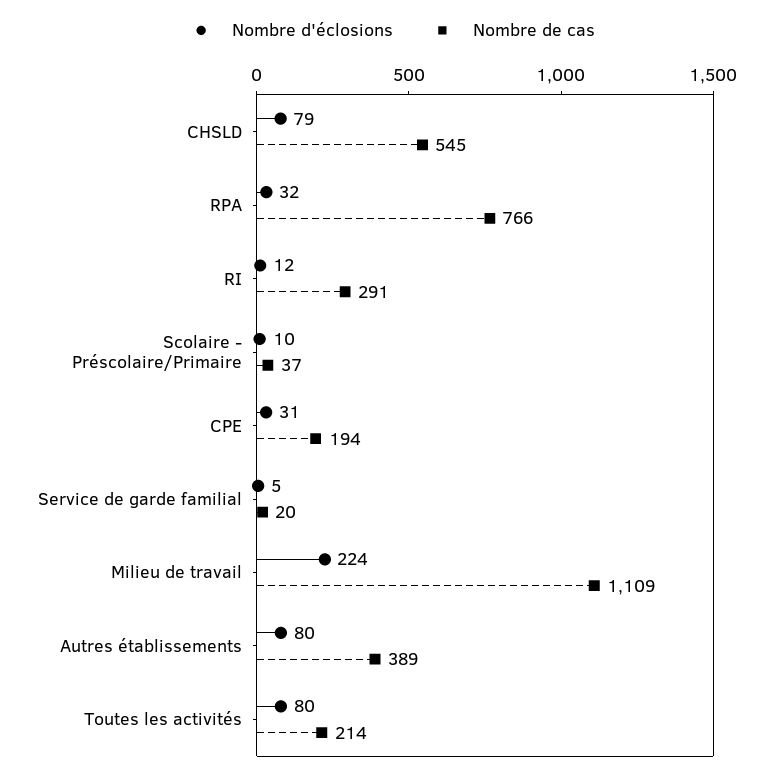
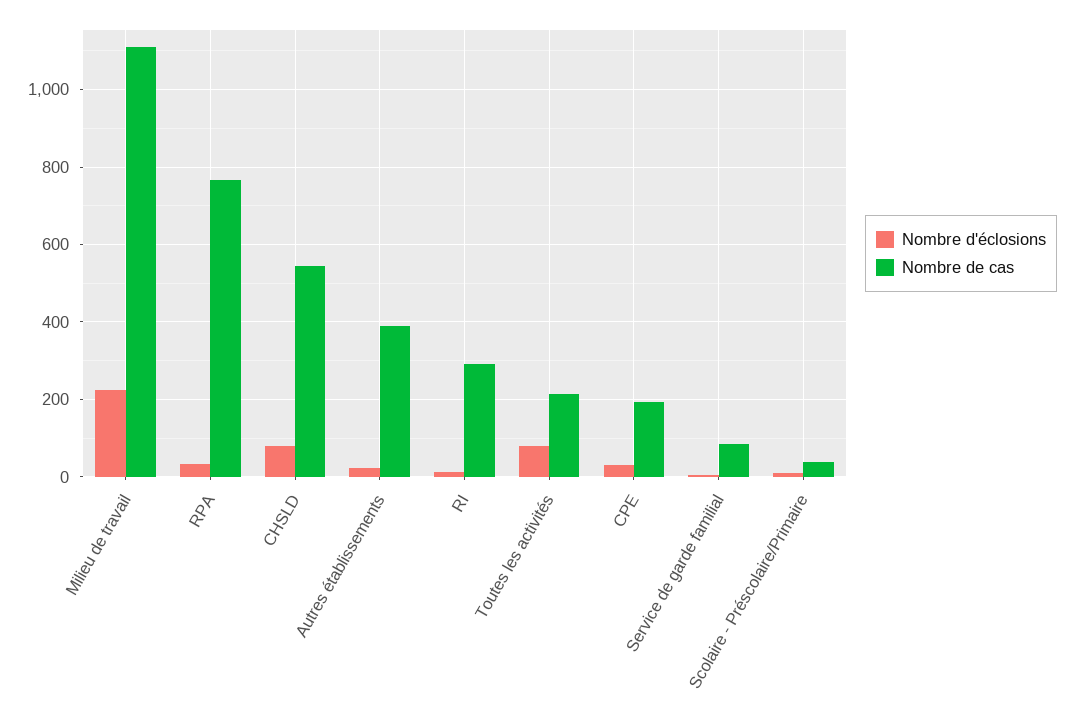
Nombre de cas, Service de garde familial: 20 -> 80
Nombre d'éclosions, Autres établissements: 80 -> 20

